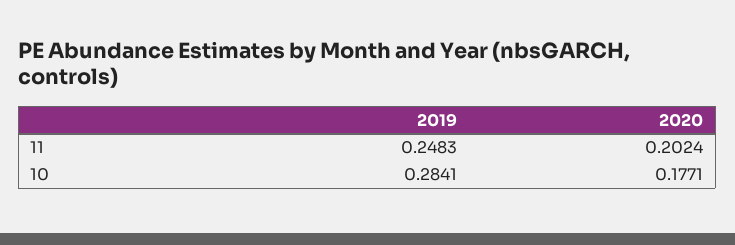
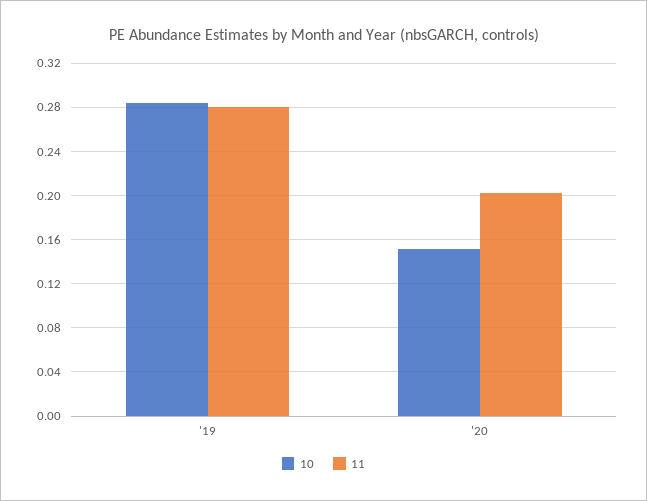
11, 2019: 0.2483 -> 0.28
10, 2020: 0.1771 -> 0.15

